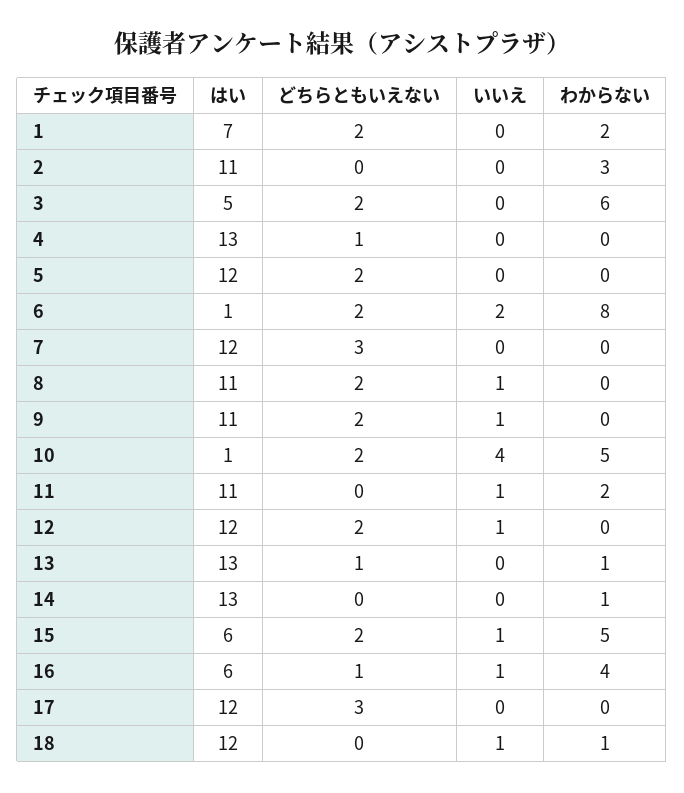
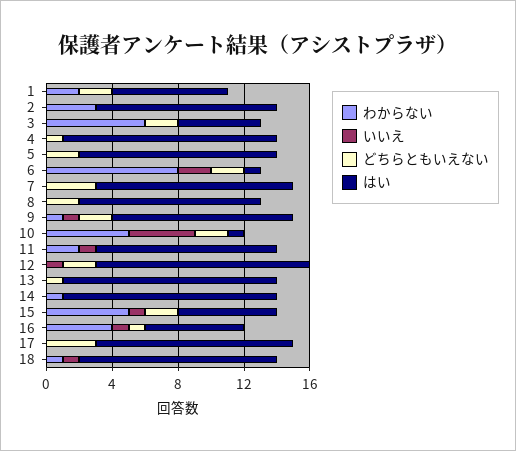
いいえ, 8: 1 -> 0
わからない, 9: 0 -> 1
はい, 12: 12 -> 13
わからない, 13: 1 -> 0

